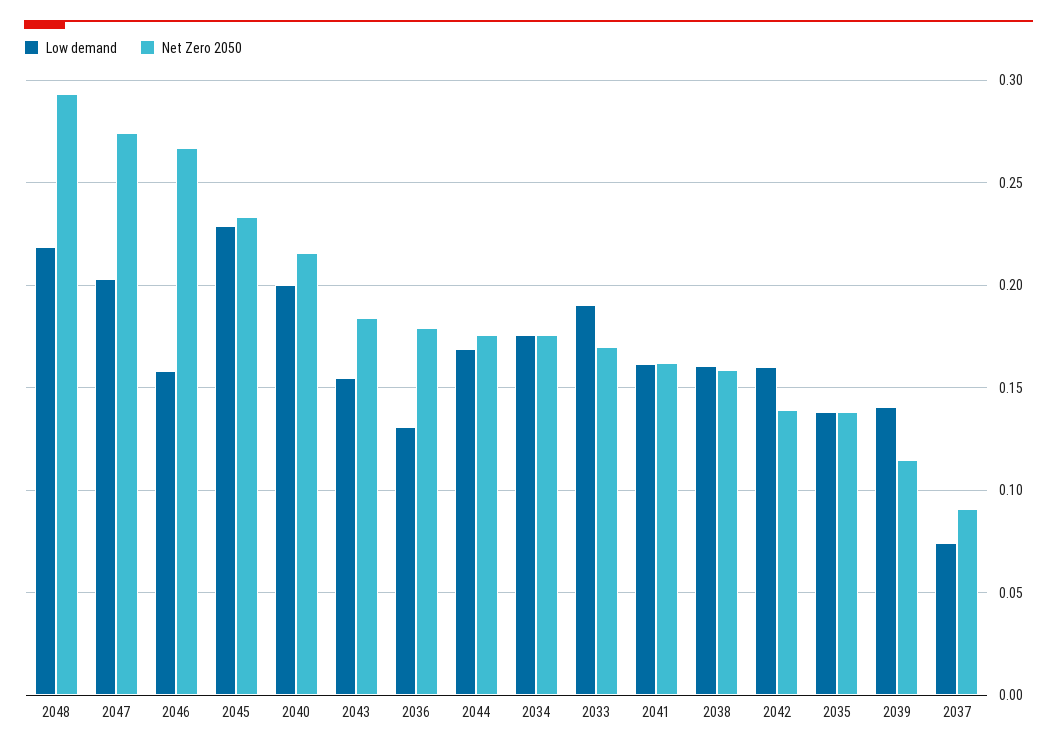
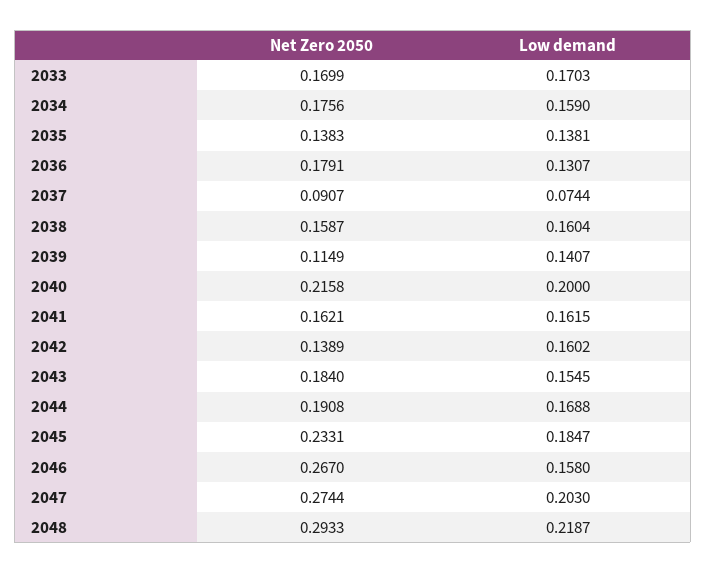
Low demand, 2045: 0.23 -> 0.1847
Net Zero 2050, 2044: 0.175 -> 0.1908
Low demand, 2034: 0.175 -> 0.159
Low demand, 2033: 0.19 -> 0.1703

